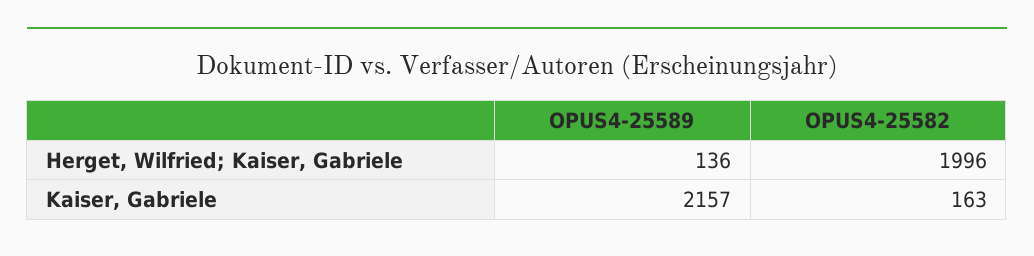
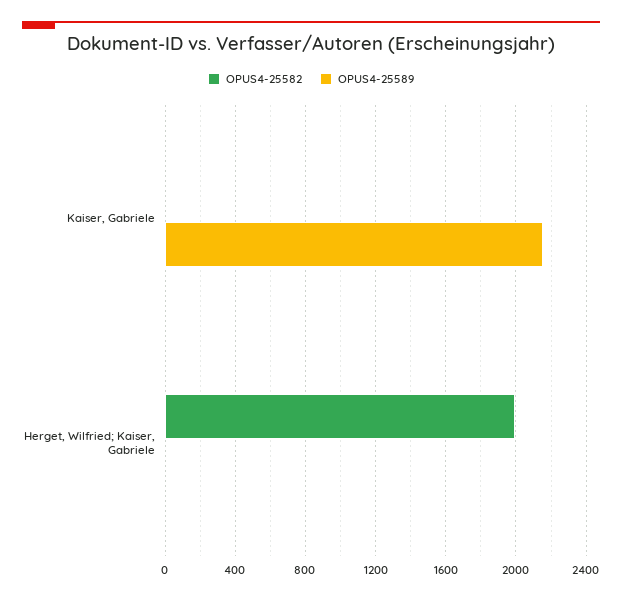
OPUS4-25589, Herget, Wilfried; Kaiser, Gabriele: 136 -> 0
OPUS4-25582, Kaiser, Gabriele: 163 -> 0

